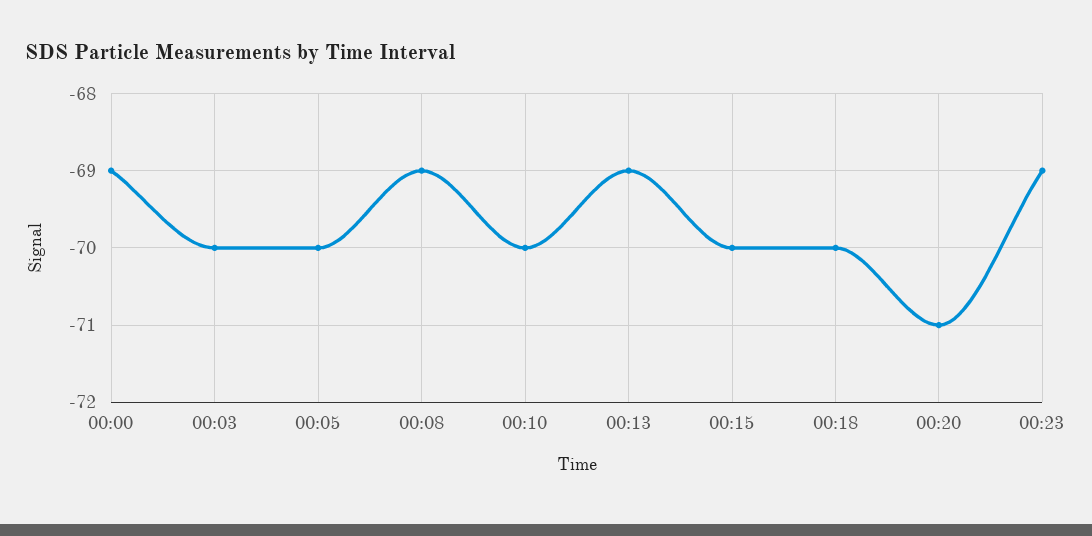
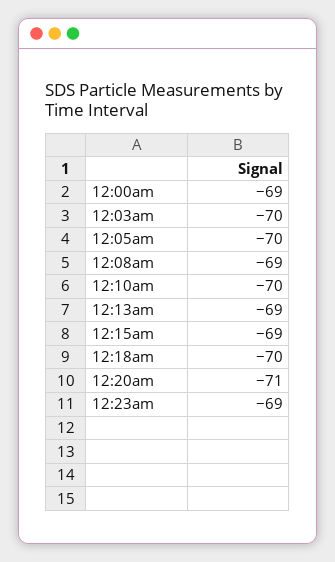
00:15: -70 -> -69

